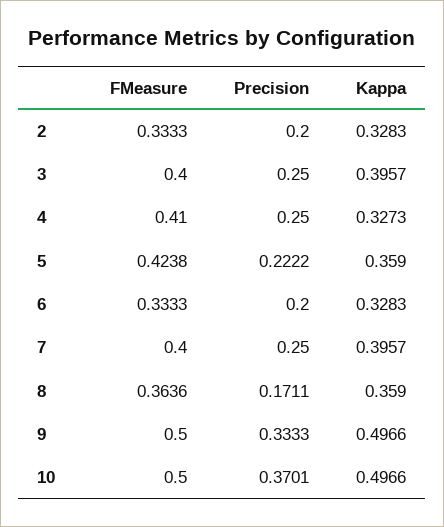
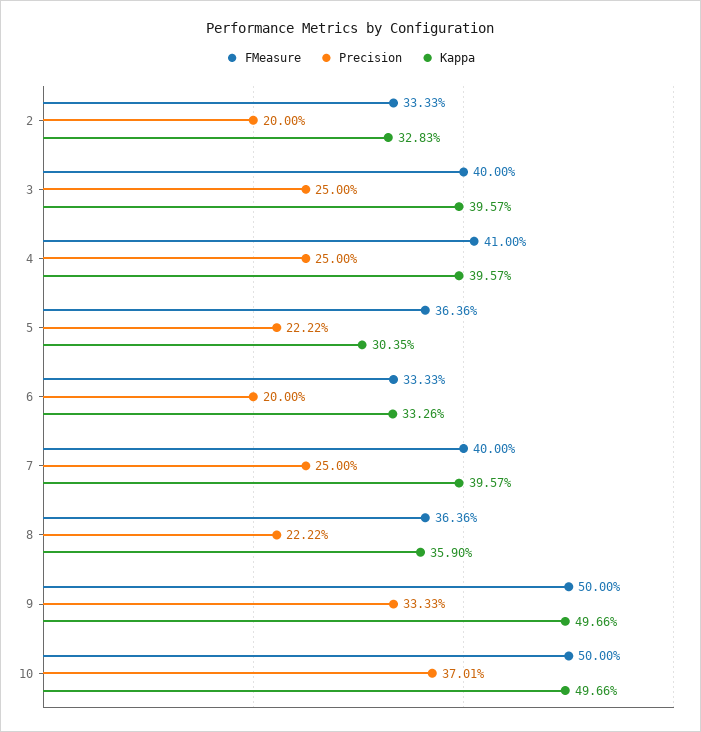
Kappa, 4: 0.3273 -> 0.3957
FMeasure, 5: 0.4238 -> 0.3636
Kappa, 5: 0.359 -> 0.3035
Kappa, 6: 0.3283 -> 0.3326
Precision, 8: 0.1711 -> 0.2222

